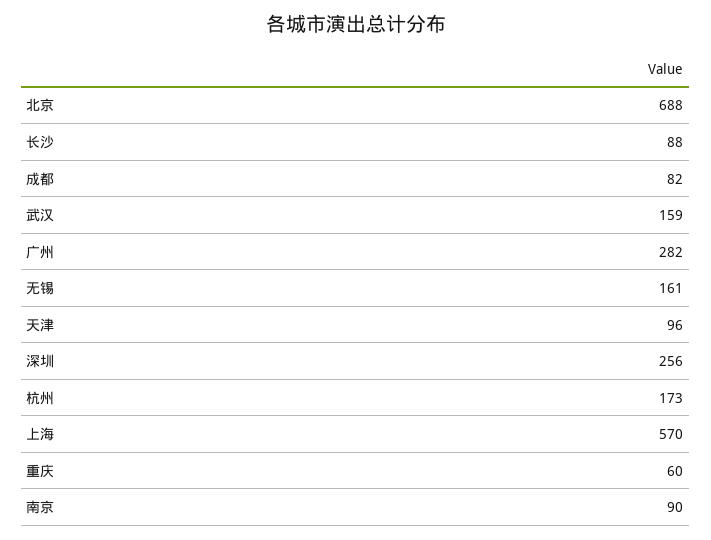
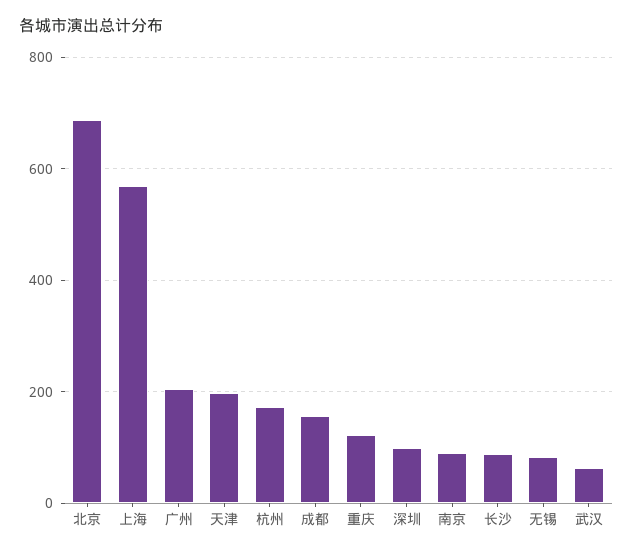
成都: 82 -> 160
武汉: 159 -> 60
广州: 282 -> 200
无锡: 161 -> 80
天津: 96 -> 200
深圳: 256 -> 100
重庆: 60 -> 120

